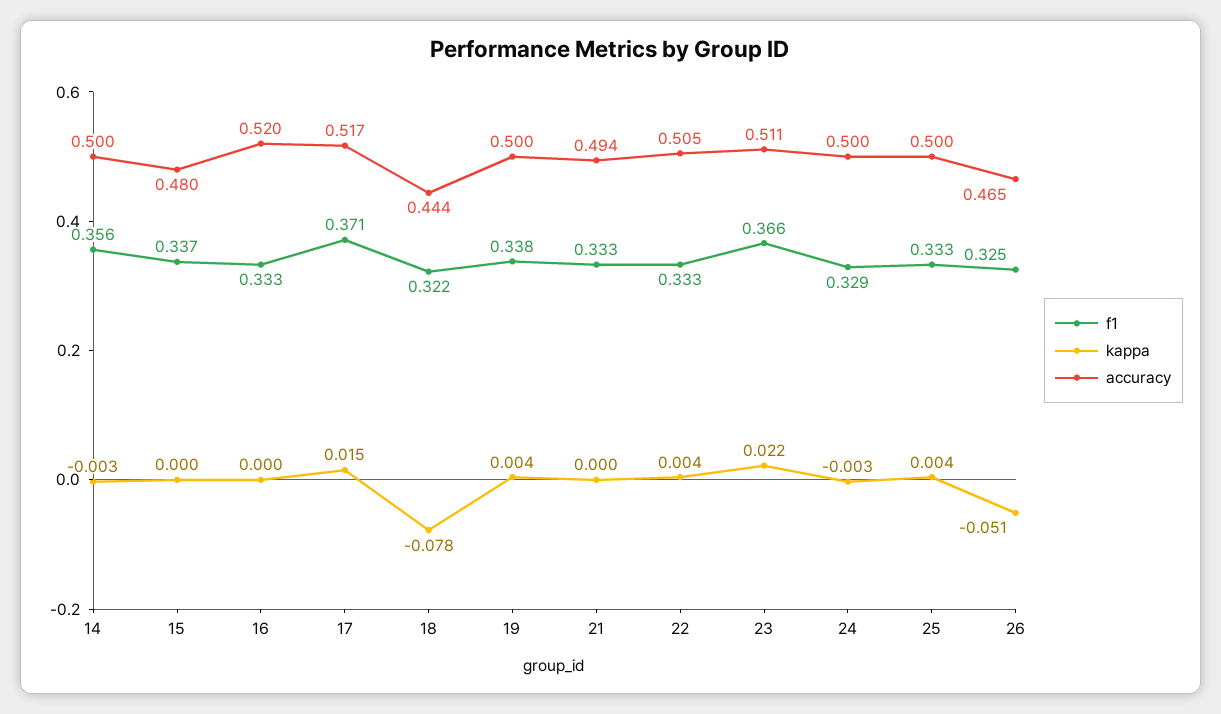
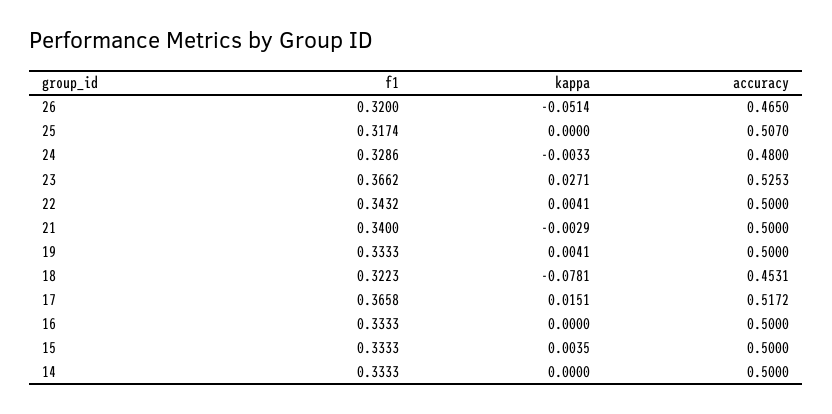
f1, 14: 0.356 -> 0.3333
kappa, 14: -0.003 -> 0
f1, 15: 0.337 -> 0.3333
kappa, 15: 0 -> 0.0035
accuracy, 15: 0.48 -> 0.5
accuracy, 16: 0.52 -> 0.5
f1, 17: 0.371 -> 0.3658
accuracy, 18: 0.444 -> 0.4531
f1, 19: 0.338 -> 0.3333
f1, 21: 0.333 -> 0.34
kappa, 21: 0 -> -0.0029
accuracy, 21: 0.494 -> 0.5
f1, 22: 0.333 -> 0.3432
accuracy, 22: 0.505 -> 0.5
kappa, 23: 0.022 -> 0.0271
accuracy, 23: 0.511 -> 0.5253
accuracy, 24: 0.5 -> 0.48
f1, 25: 0.333 -> 0.3174
kappa, 25: 0.004 -> 0
accuracy, 25: 0.5 -> 0.507
f1, 26: 0.325 -> 0.32

